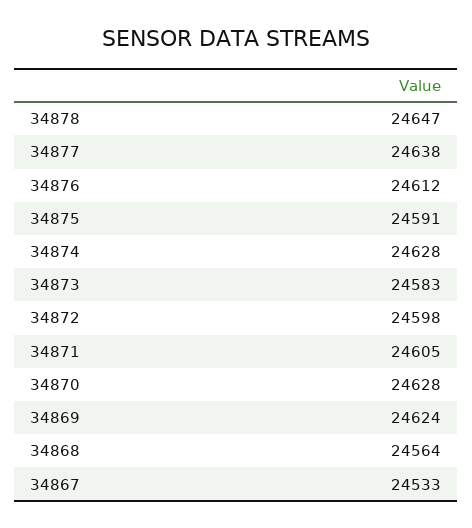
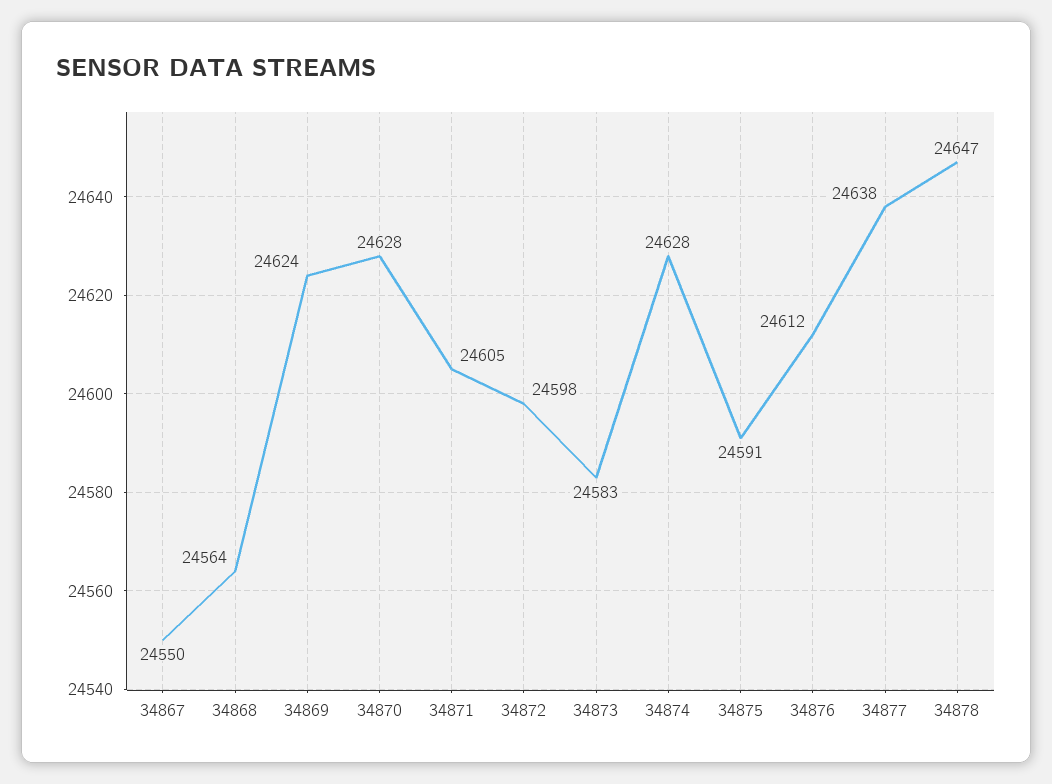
34867: 24533 -> 24550

